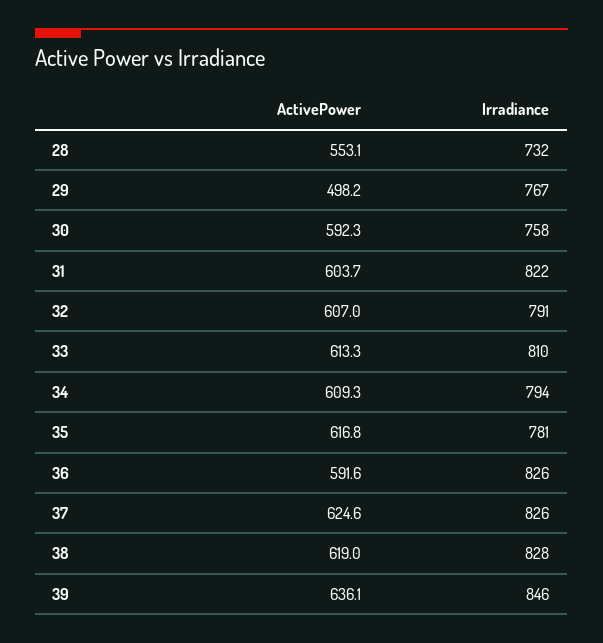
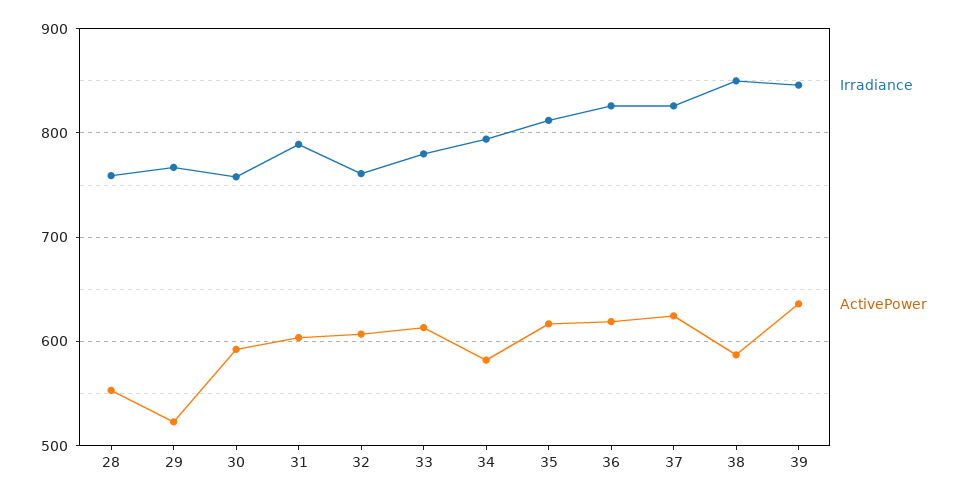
Irradiance, 28: 732 -> 760
ActivePower, 29: 498.2 -> 520
Irradiance, 31: 822 -> 790
Irradiance, 32: 791 -> 760
Irradiance, 33: 810 -> 780
ActivePower, 34: 609.3 -> 580
Irradiance, 35: 781 -> 810
ActivePower, 36: 591.6 -> 620
ActivePower, 38: 619 -> 590
Irradiance, 38: 828 -> 850

